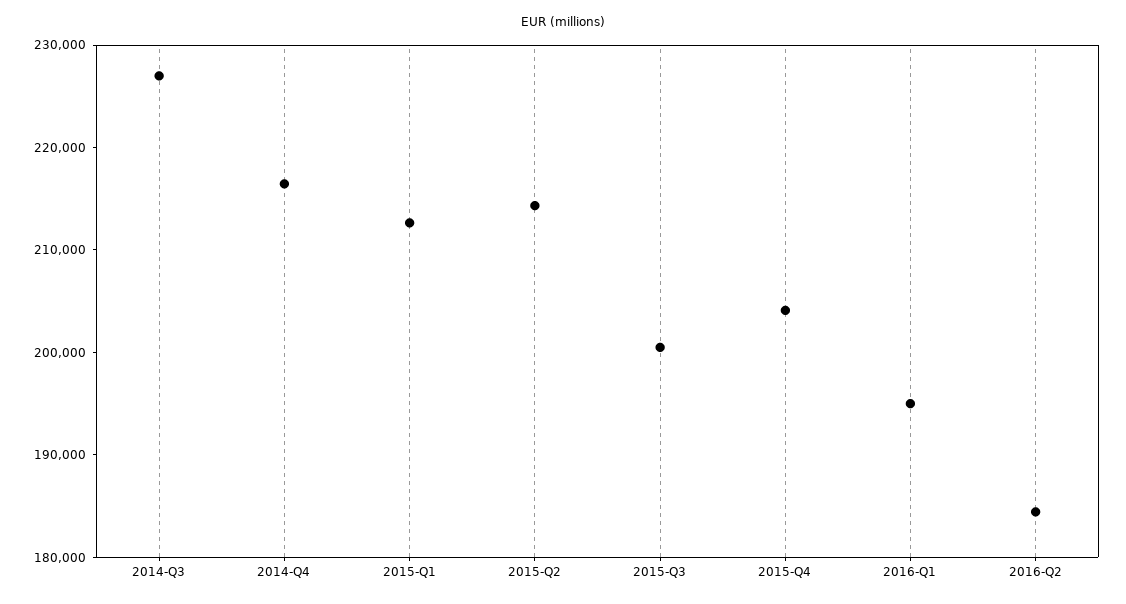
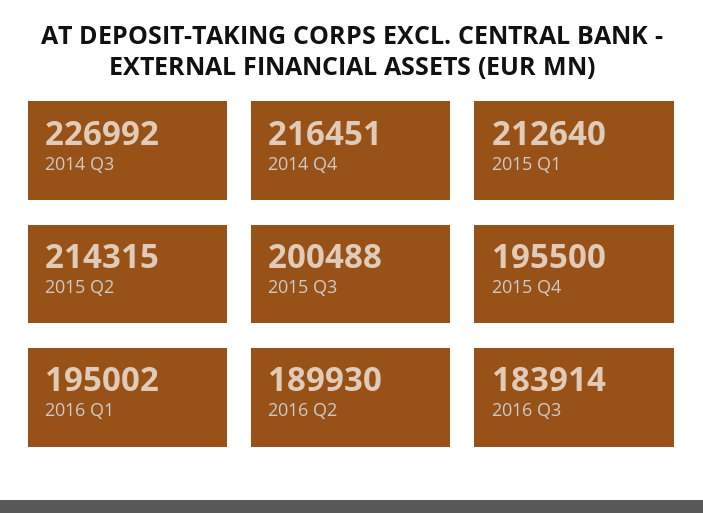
2015-Q4: 204000 -> 195500
2016-Q2: 184000 -> 189930
2016 Q3: none -> 183914

